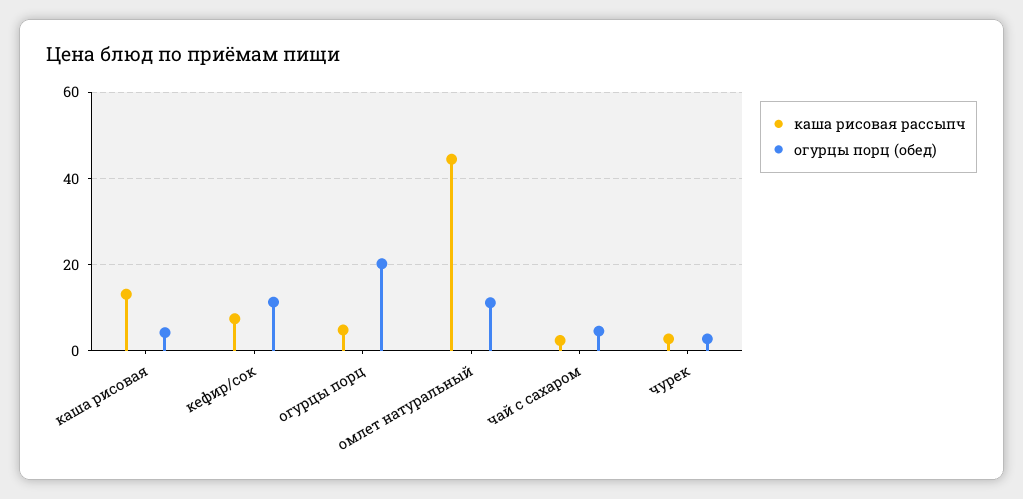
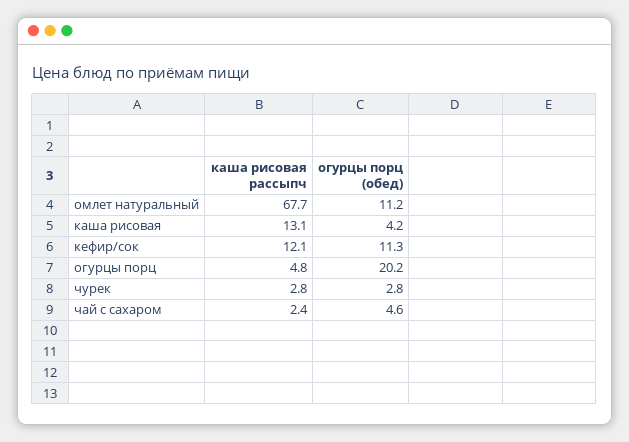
каша рисовая рассыпч, кефир/сок: 8 -> 12.1
каша рисовая рассыпч, омлет натуральный: 44 -> 67.7

